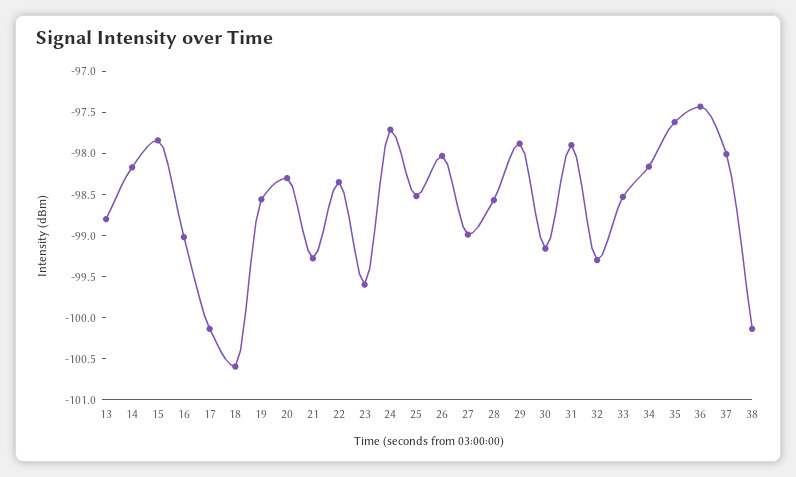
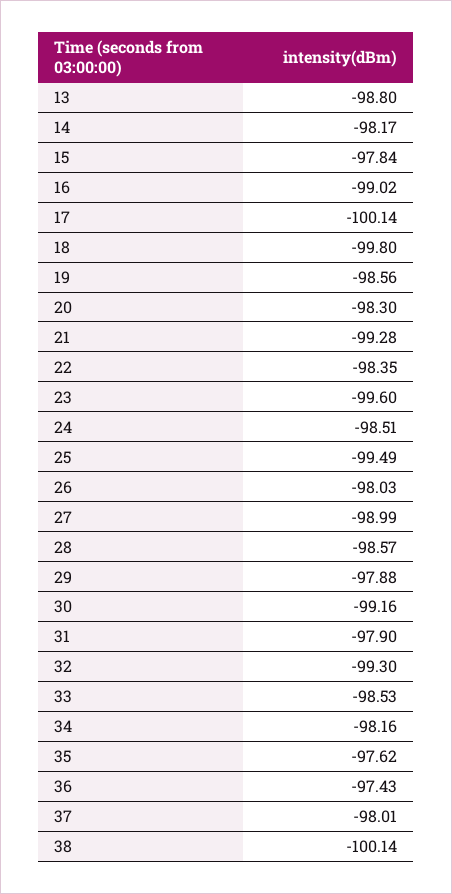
18: -100.6 -> -99.8
24: -97.7 -> -98.51
25: -98.5 -> -99.49

